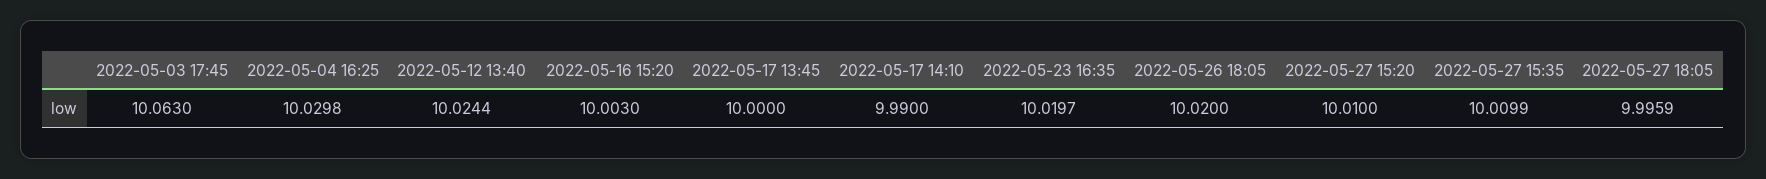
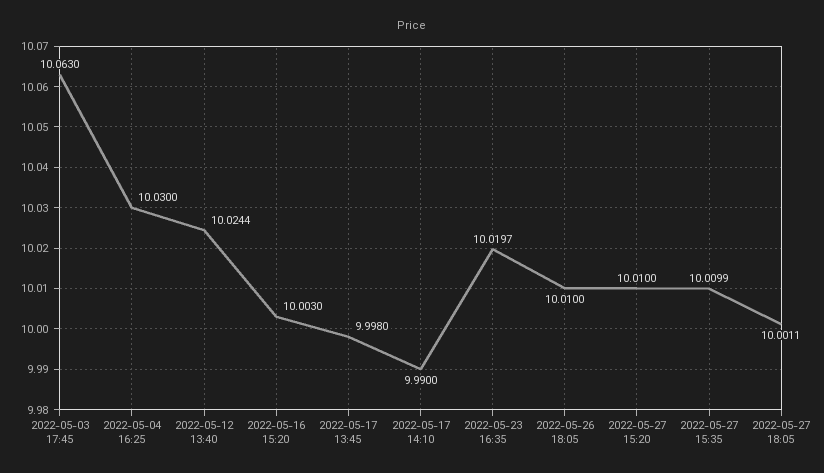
2022-05-04 16:25: 10.0298 -> 10.03
2022-05-17 13:45: 10 -> 9.998
2022-05-26 18:05: 10.02 -> 10.01
2022-05-27 18:05: 9.9959 -> 10.0011

